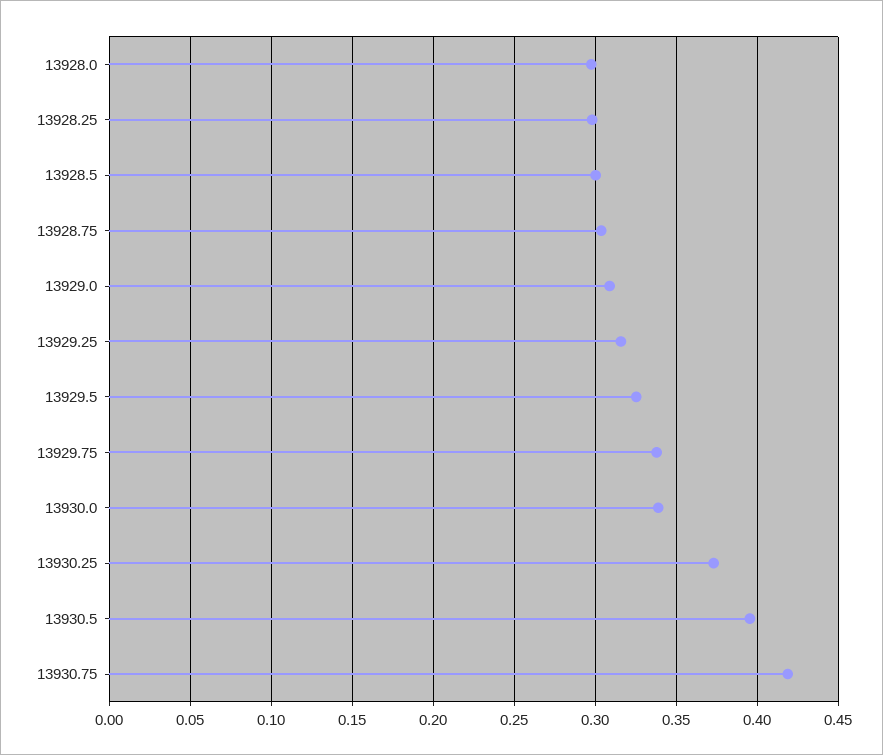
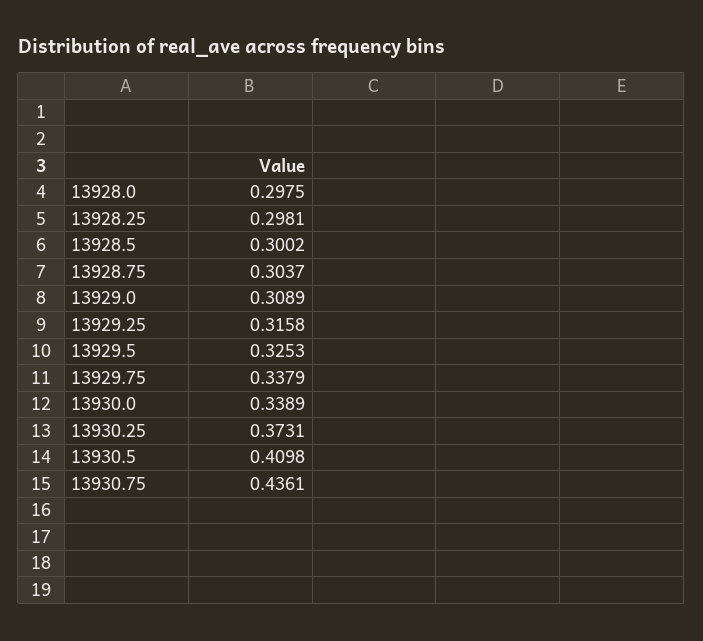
13930.5: 0.395 -> 0.4098
13930.75: 0.42 -> 0.4361

